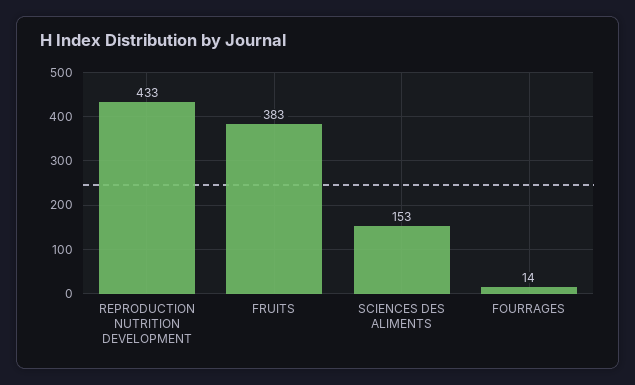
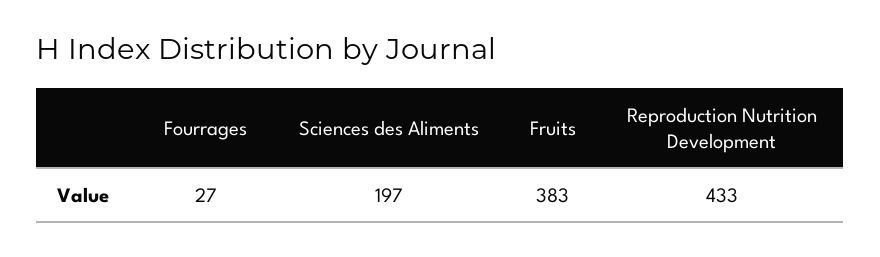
SCIENCES DES ALIMENTS: 153 -> 197
FOURRAGES: 14 -> 27

